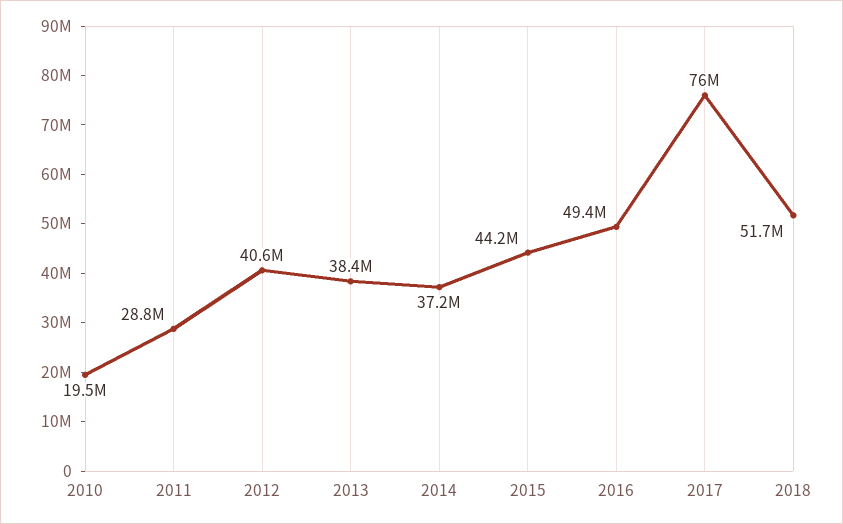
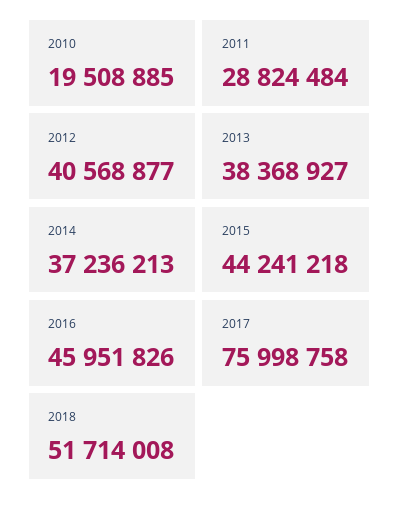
2016: 49400000 -> 45951826

